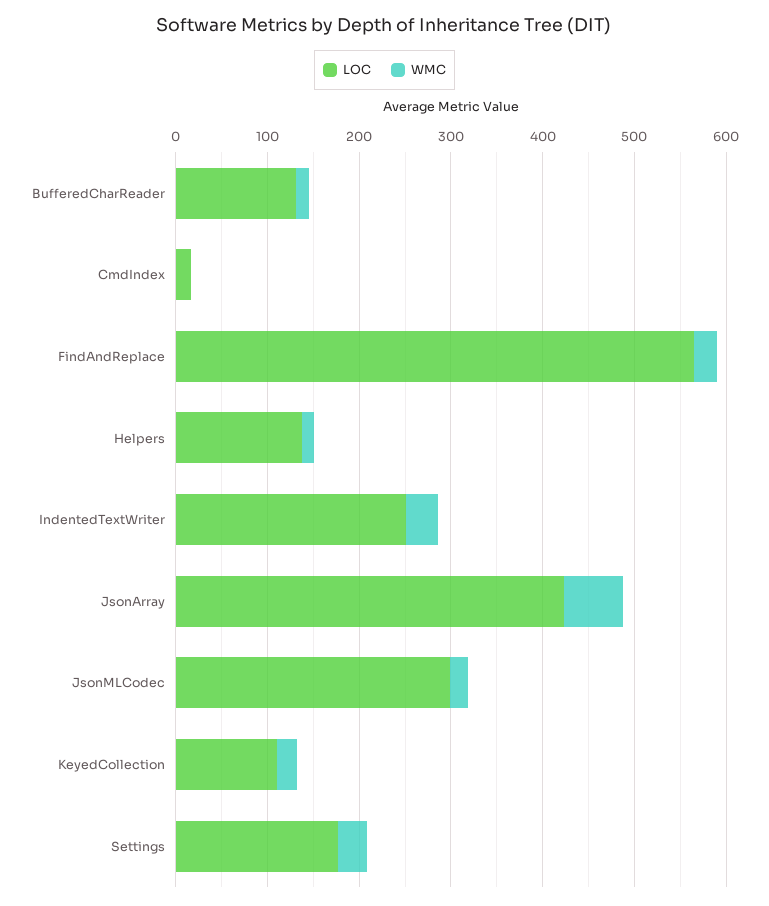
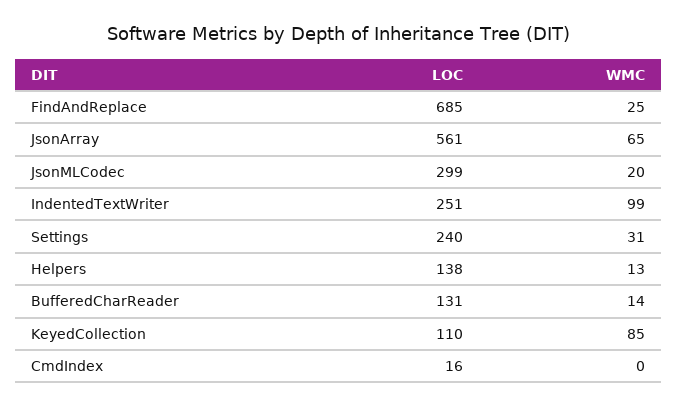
LOC, FindAndReplace: 560 -> 685
WMC, IndentedTextWriter: 40 -> 99
LOC, JsonArray: 420 -> 561
WMC, KeyedCollection: 20 -> 85
LOC, Settings: 180 -> 240

